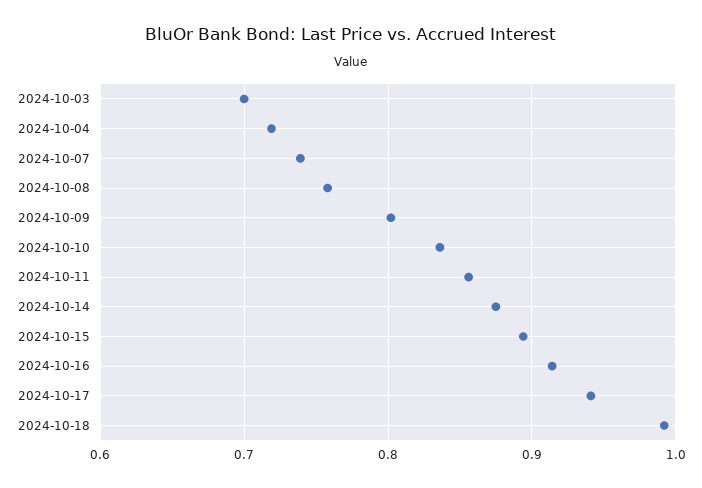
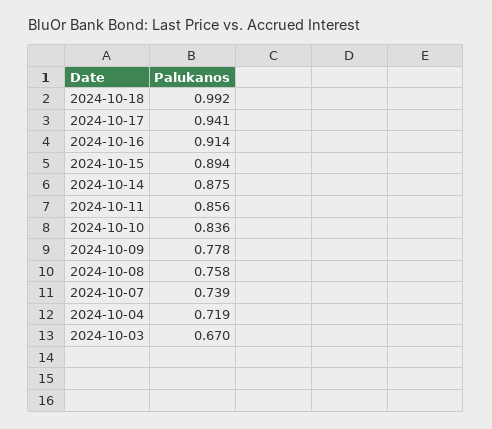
2024-10-03: 0.7 -> 0.67
2024-10-09: 0.8 -> 0.778

